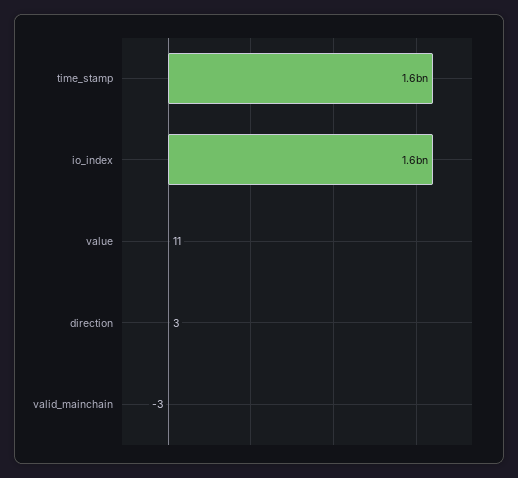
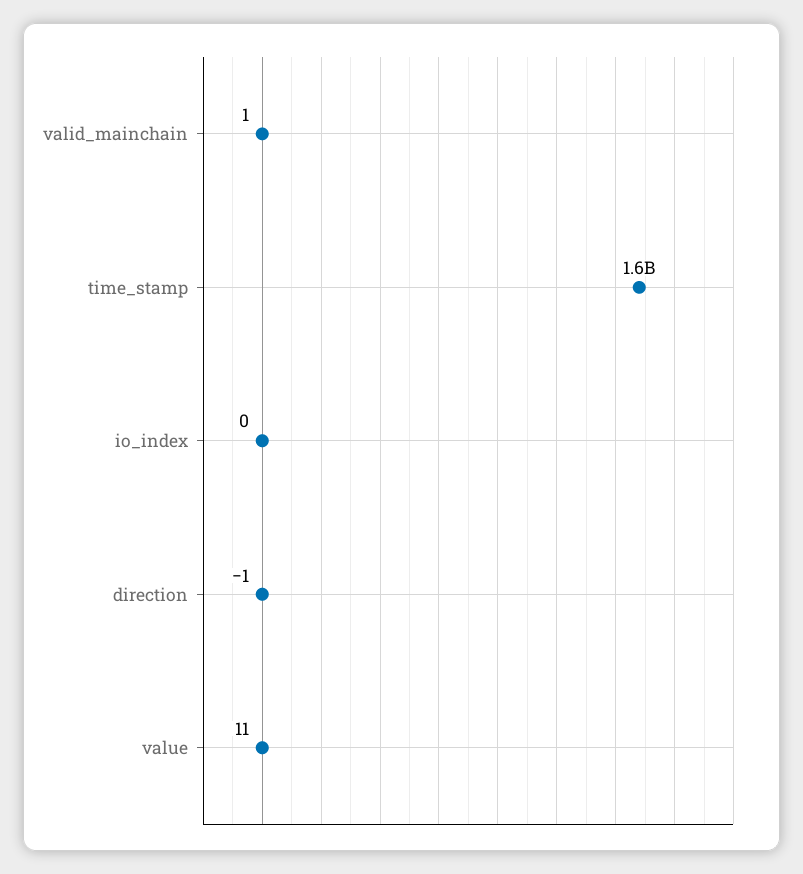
io_index: 1600000000 -> 0
direction: 3 -> -1
valid_mainchain: -3 -> 1

